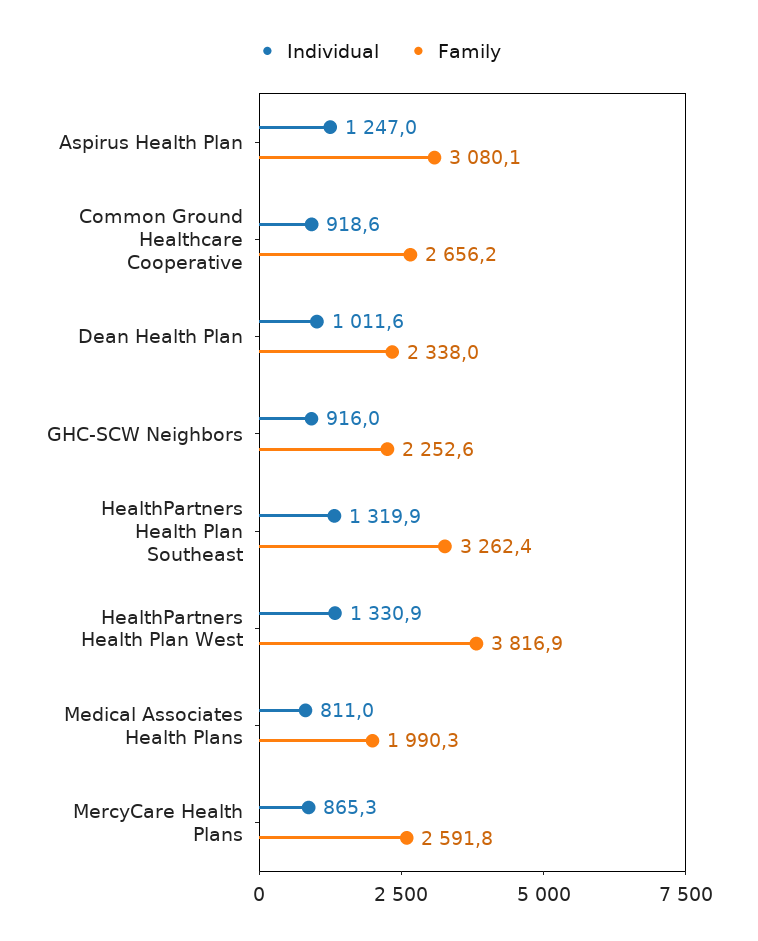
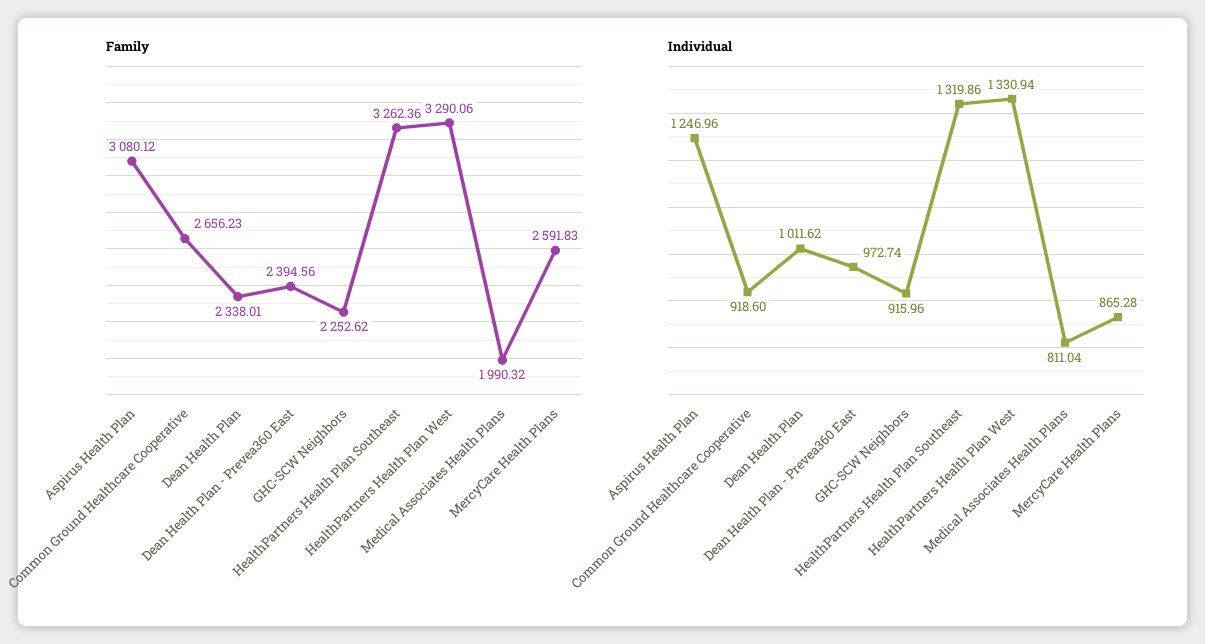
Family, HealthPartners Health Plan West: 3816.9 -> 3290.06
Family, Dean Health Plan - Prevea360 East: none -> 2394.56
Individual, Dean Health Plan - Prevea360 East: none -> 972.74

